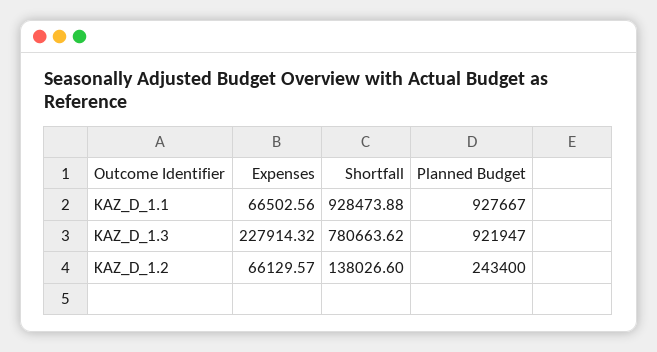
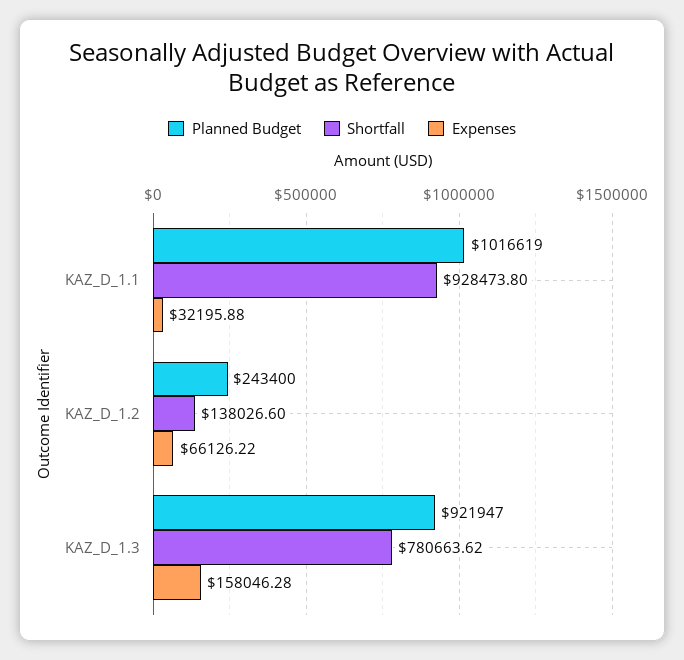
Expenses, KAZ_D_1.1: 66502.56 -> 32195.88
Shortfall, KAZ_D_1.1: 928473.88 -> 928473.8
Planned Budget, KAZ_D_1.1: 927667 -> 1016619
Expenses, KAZ_D_1.3: 227914.32 -> 158046.28
Expenses, KAZ_D_1.2: 66129.57 -> 66126.22

